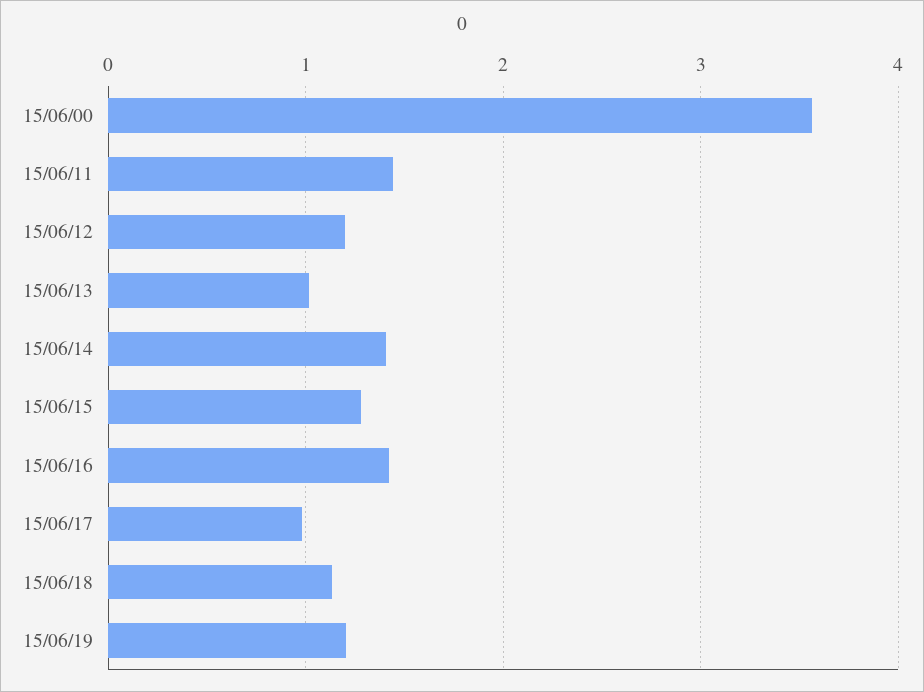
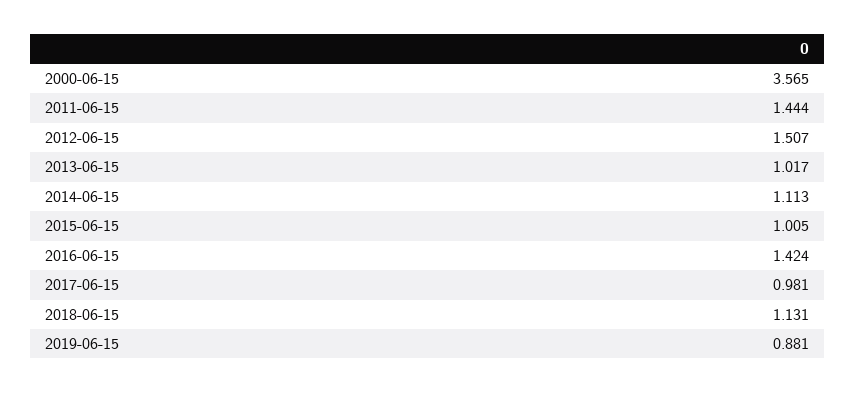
15/06/12: 1.2 -> 1.507
15/06/14: 1.4 -> 1.113
15/06/15: 1.3 -> 1.005
15/06/19: 1.2 -> 0.881

